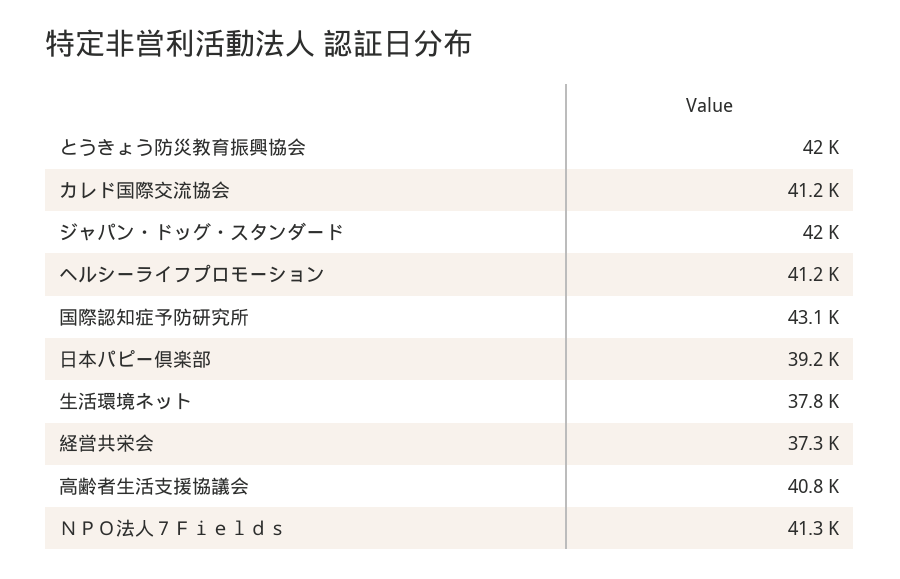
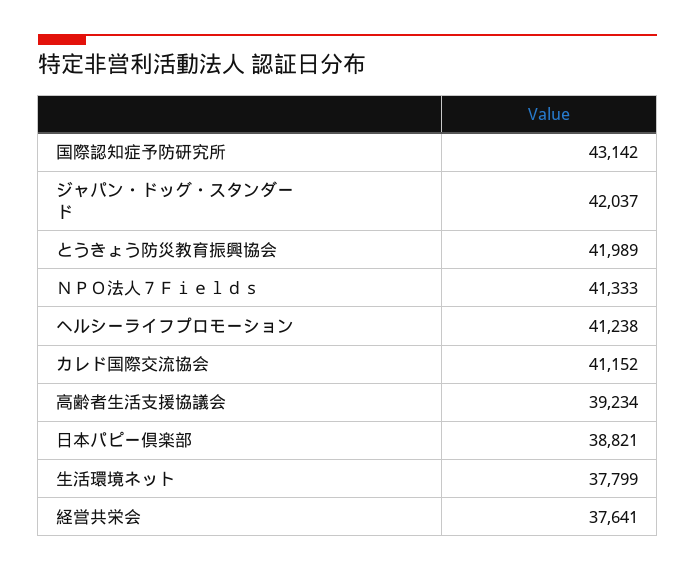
日本パピー倶楽部: 39200 -> 38821
経営共栄会: 37300 -> 37641
高齢者生活支援協議会: 40800 -> 39234

